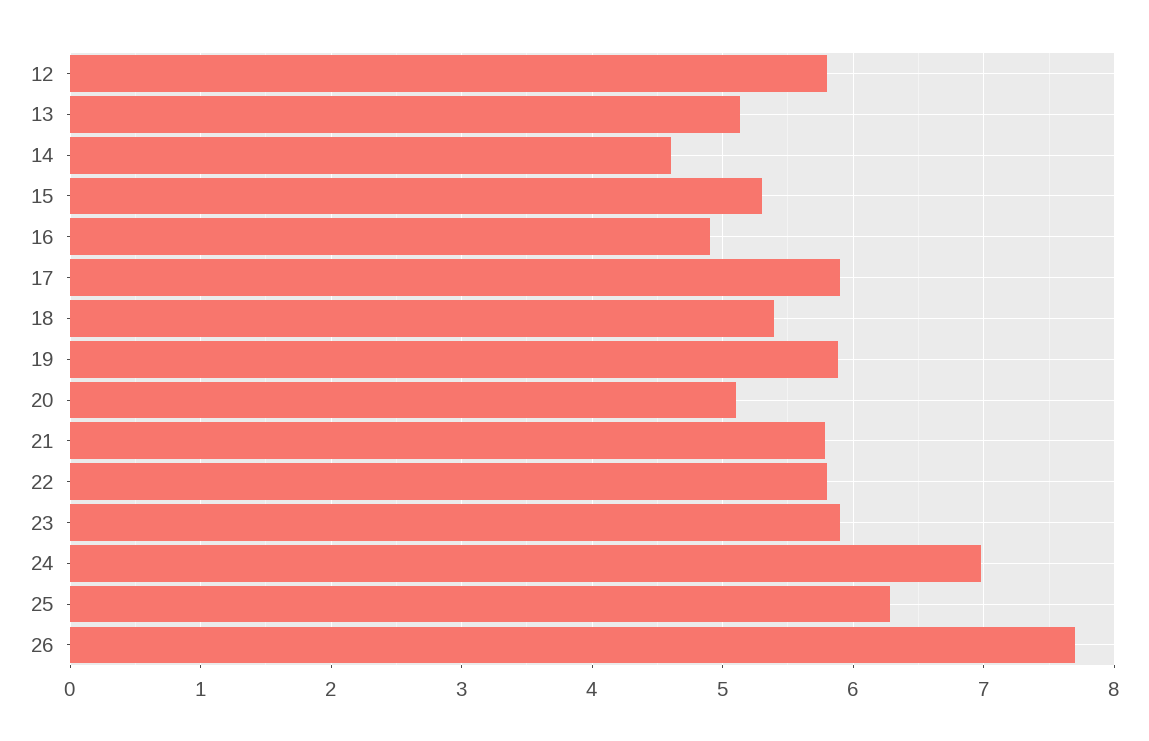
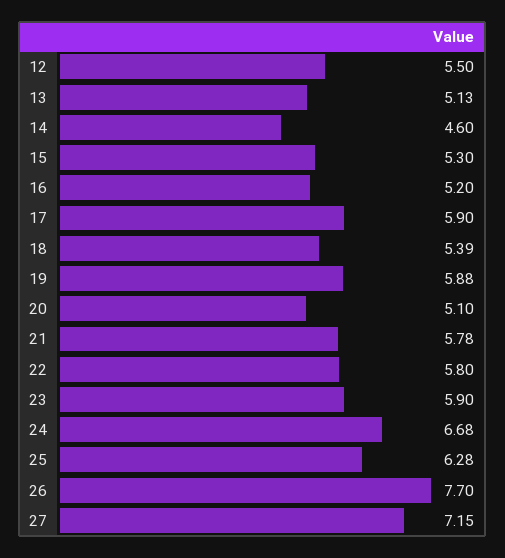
12: 5.8 -> 5.5
16: 4.9 -> 5.2
24: 7 -> 6.68
27: none -> 7.15

